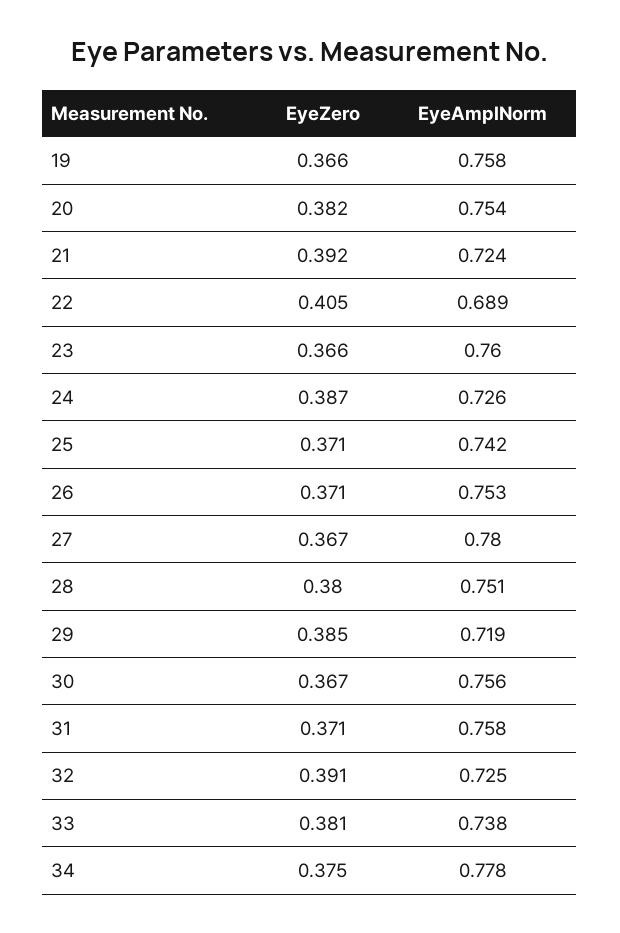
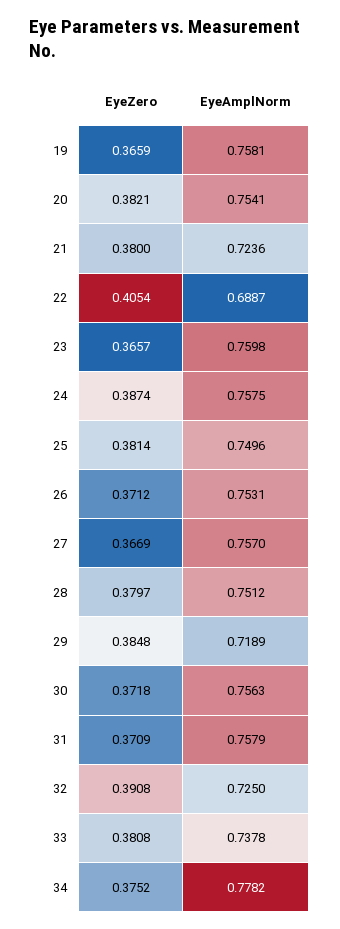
EyeZero, 21: 0.392 -> 0.38
EyeAmplNorm, 24: 0.726 -> 0.7575
EyeZero, 25: 0.371 -> 0.3814
EyeAmplNorm, 25: 0.742 -> 0.7496
EyeAmplNorm, 27: 0.78 -> 0.757
EyeZero, 30: 0.367 -> 0.3718

